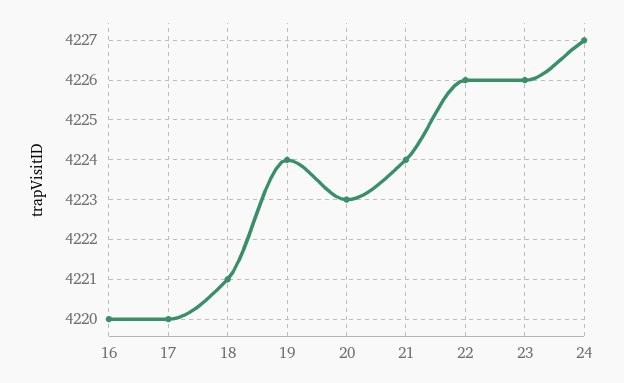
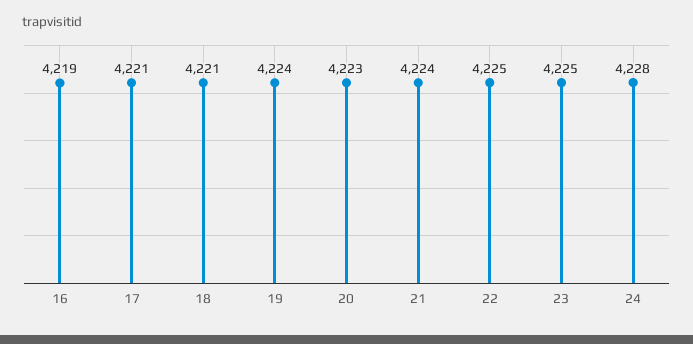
16: 4220 -> 4219
17: 4220 -> 4221
22: 4226 -> 4225
23: 4226 -> 4225
24: 4227 -> 4228

